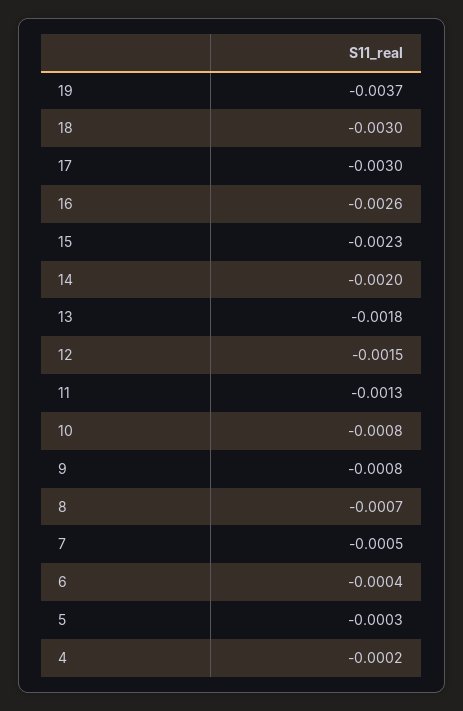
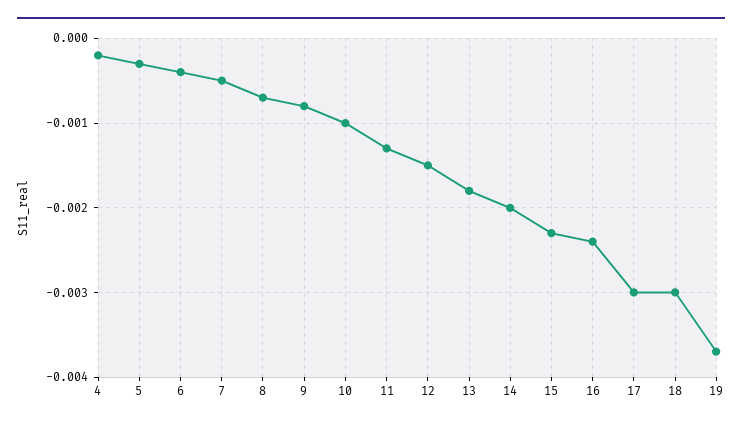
16: -0.0026 -> -0.0024
10: -0.0008 -> -0.001

